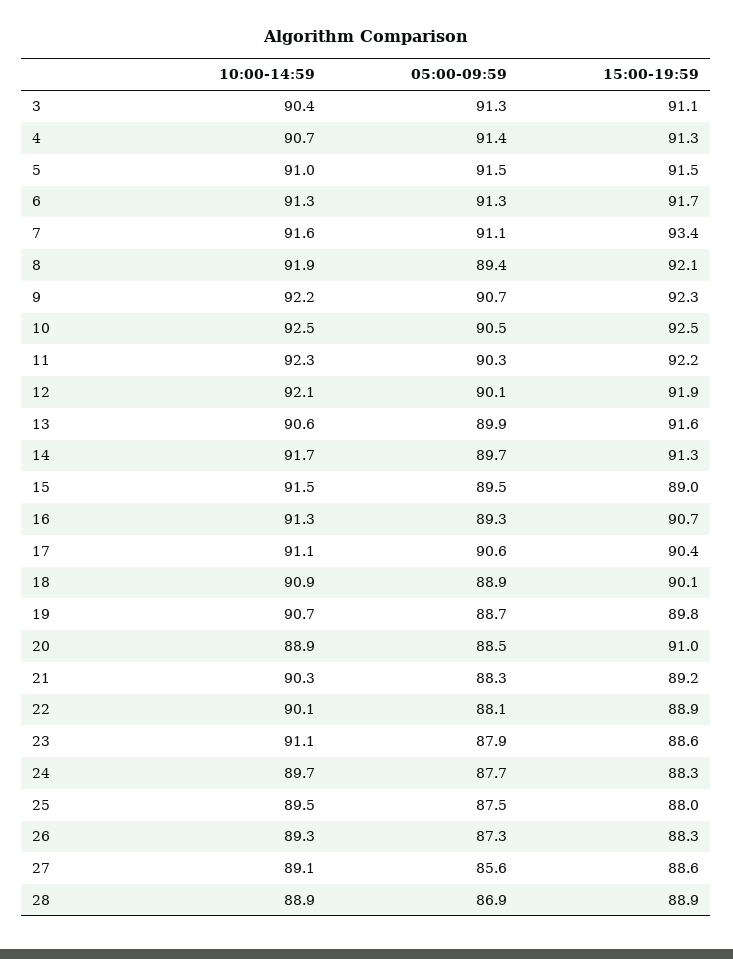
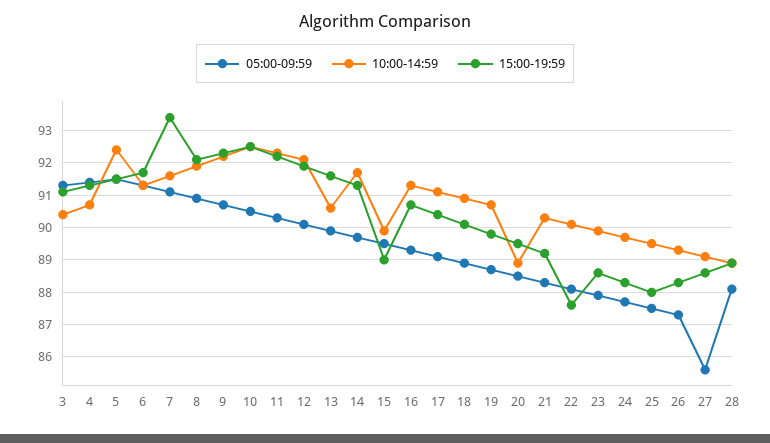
10:00-14:59, 5: 91 -> 92.5
05:00-09:59, 8: 89.4 -> 91
10:00-14:59, 15: 91.5 -> 90
05:00-09:59, 17: 90.6 -> 89
15:00-19:59, 20: 91 -> 89.5
15:00-19:59, 22: 88.9 -> 87.5
10:00-14:59, 23: 91.1 -> 90
05:00-09:59, 28: 86.9 -> 88

